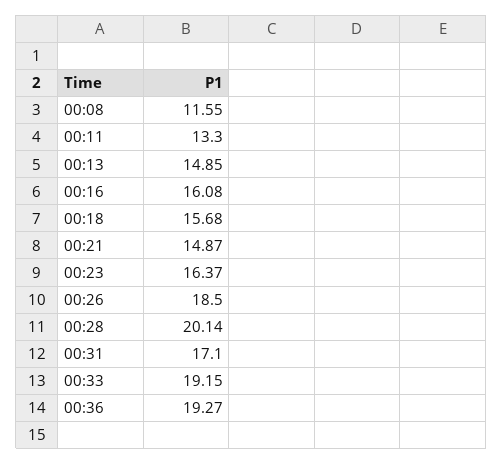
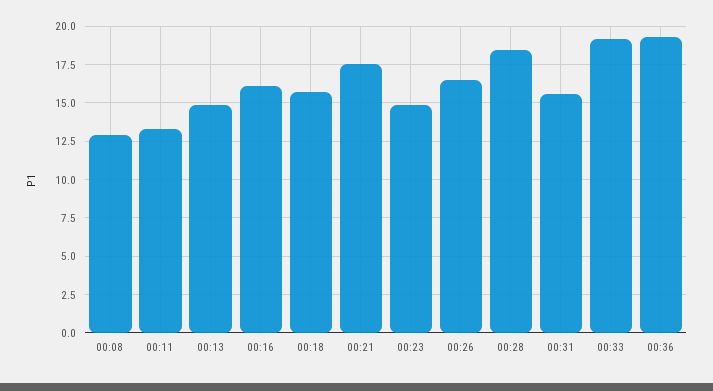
00:08: 11.55 -> 13
00:21: 14.87 -> 17.5
00:23: 16.37 -> 15
00:26: 18.5 -> 16.5
00:28: 20.14 -> 18.5
00:31: 17.1 -> 15.5

